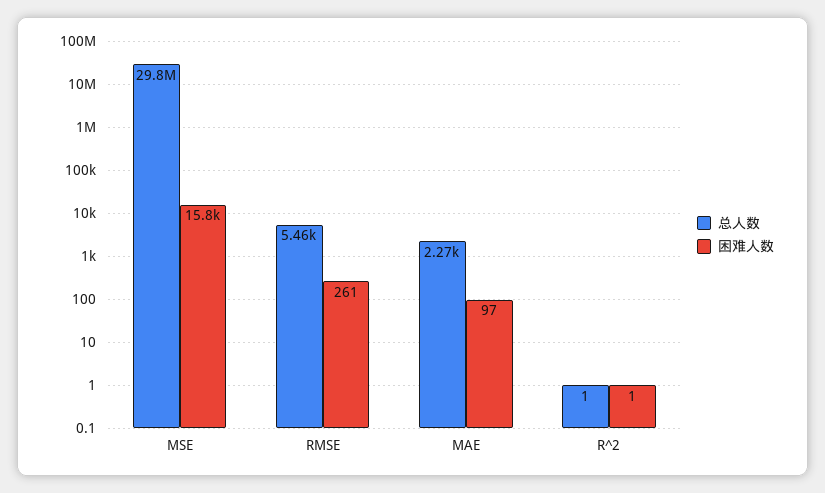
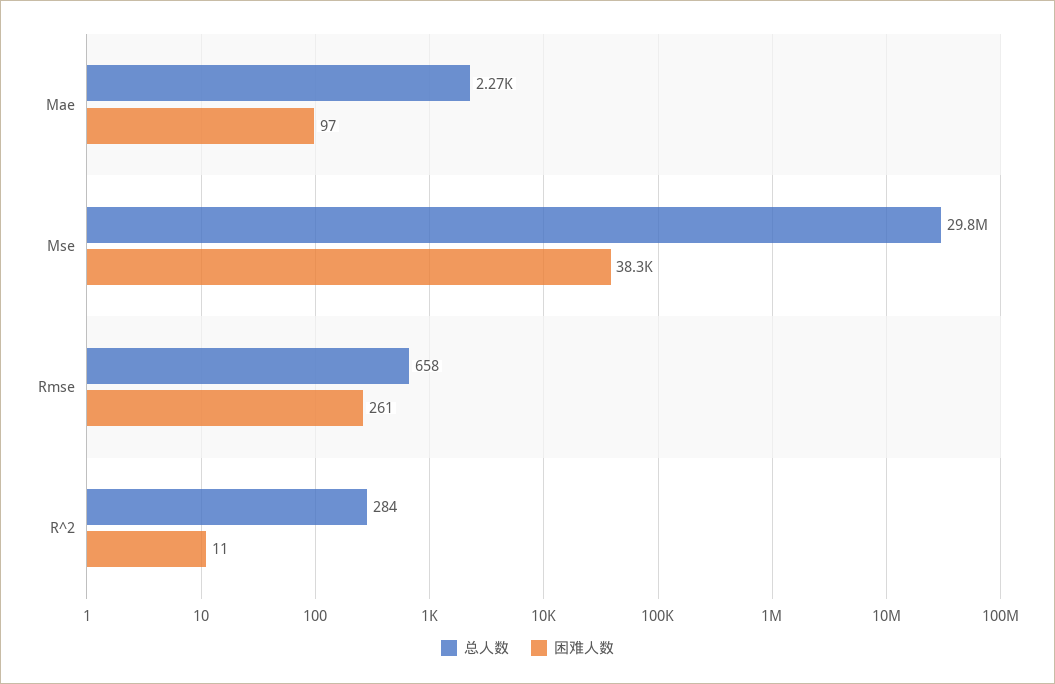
困难人数, MSE: 15800 -> 38300
总人数, RMSE: 5460 -> 658
总人数, R^2: 1 -> 284
困难人数, R^2: 1 -> 11

